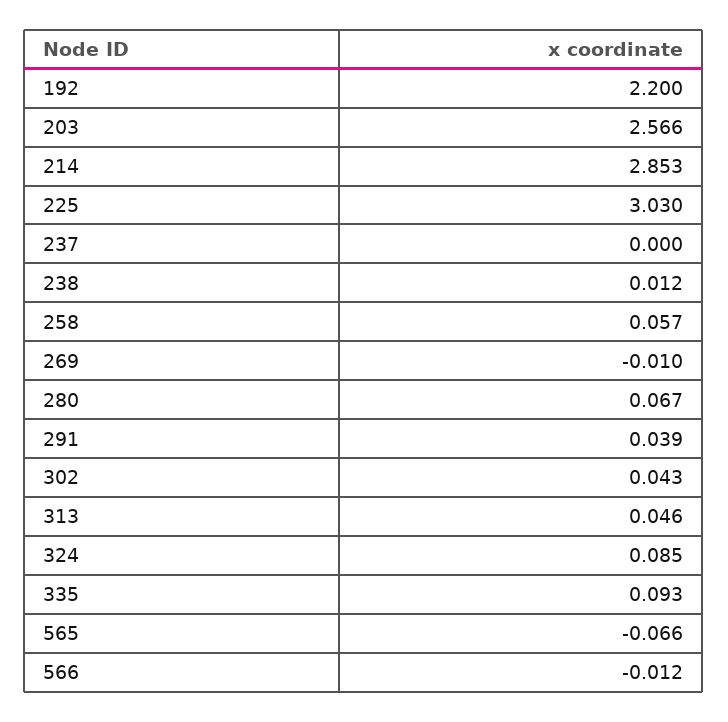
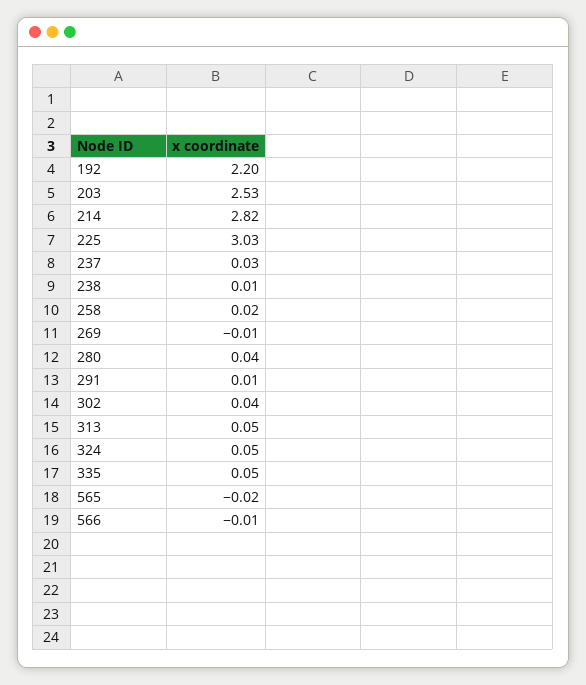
203: 2.566 -> 2.53
214: 2.853 -> 2.82
237: 0 -> 0.03
258: 0.057 -> 0.02
280: 0.067 -> 0.04
291: 0.039 -> 0.01
324: 0.085 -> 0.05
335: 0.093 -> 0.05
565: -0.066 -> -0.02

